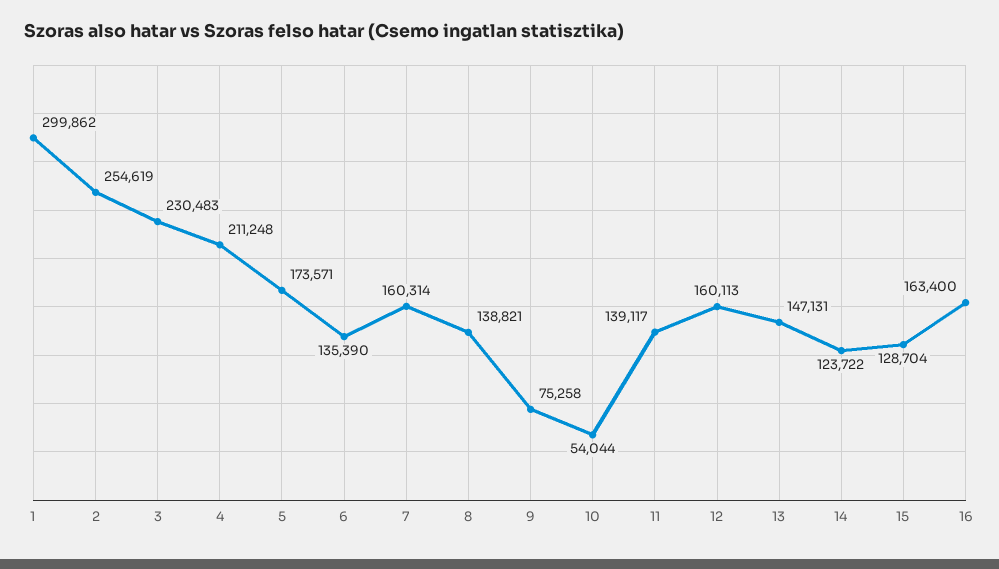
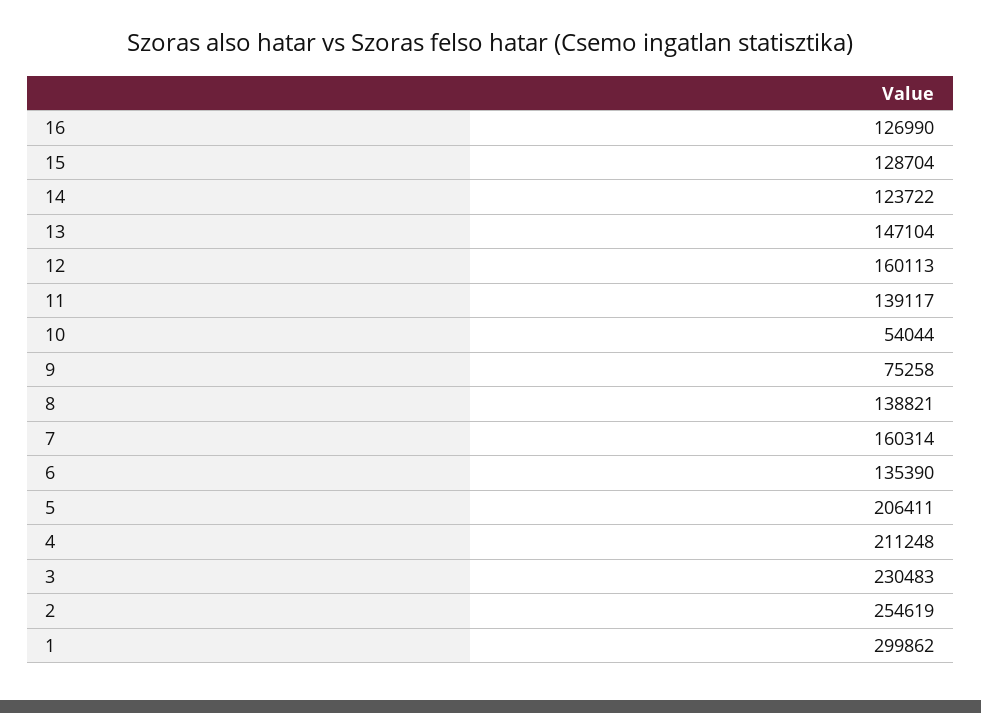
5: 173571 -> 206411
13: 147131 -> 147104
16: 163400 -> 126990

